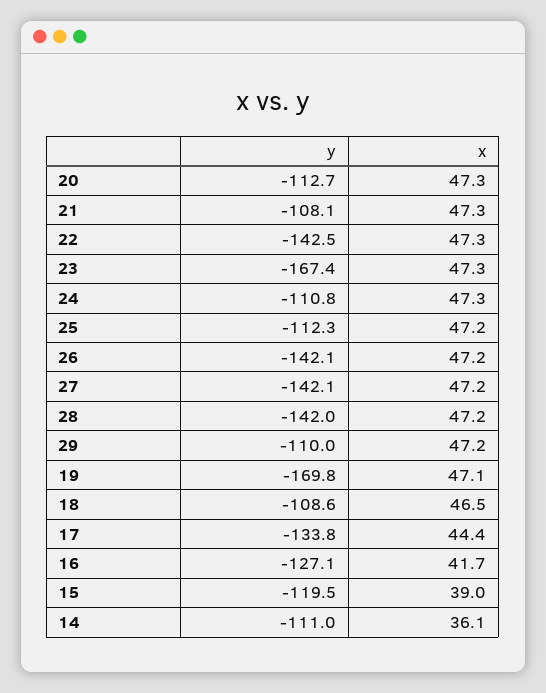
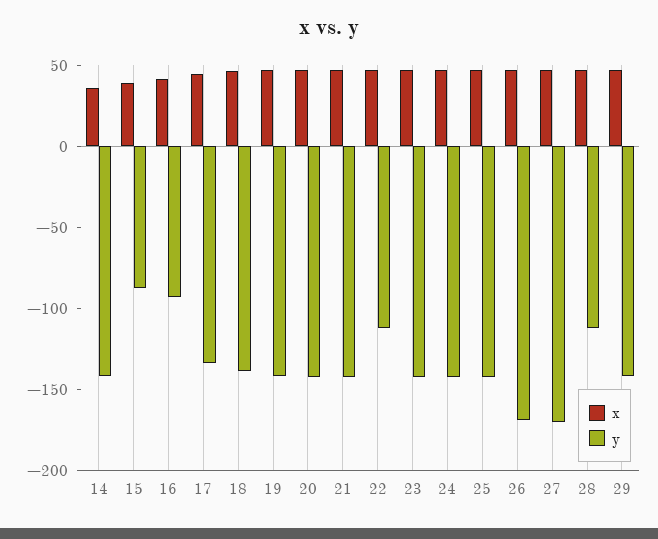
y, 20: -112.7 -> -140
y, 21: -108.1 -> -140
y, 22: -142.5 -> -110
y, 23: -167.4 -> -140
y, 24: -110.8 -> -140
y, 25: -112.3 -> -140
y, 26: -142.1 -> -170
y, 27: -142.1 -> -170
y, 28: -142 -> -110
y, 29: -110 -> -140
y, 19: -169.8 -> -140
y, 18: -108.6 -> -140
y, 16: -127.1 -> -90
y, 15: -119.5 -> -90
y, 14: -111 -> -140

